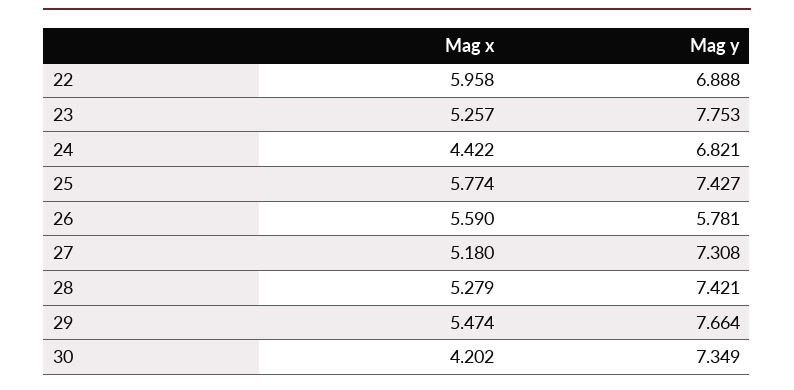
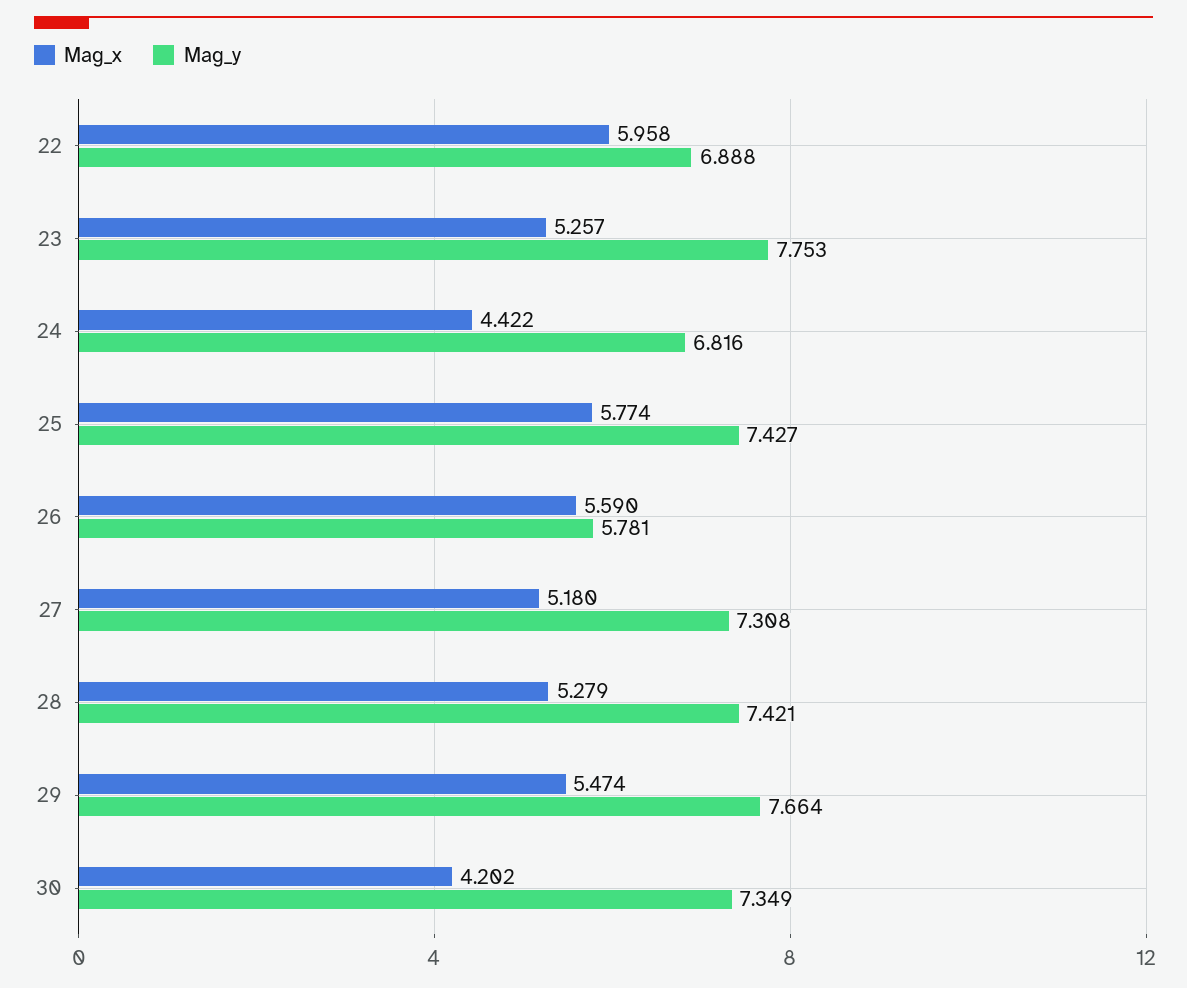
Mag y, 24: 6.821 -> 6.816

